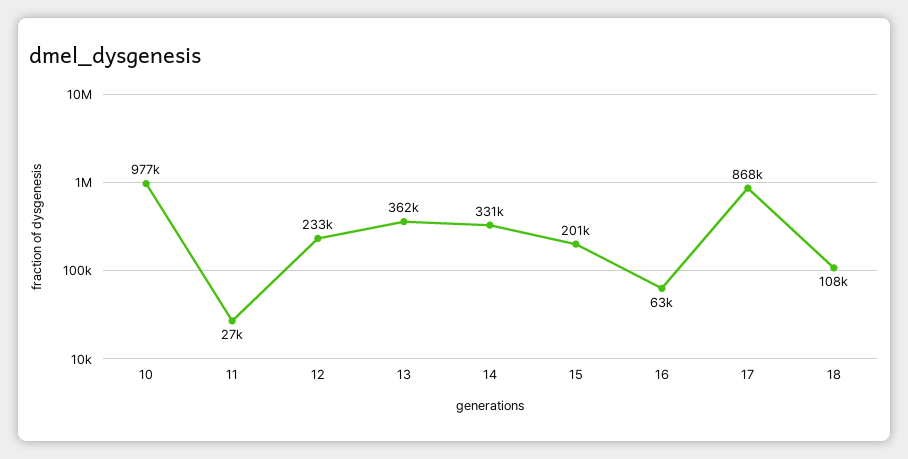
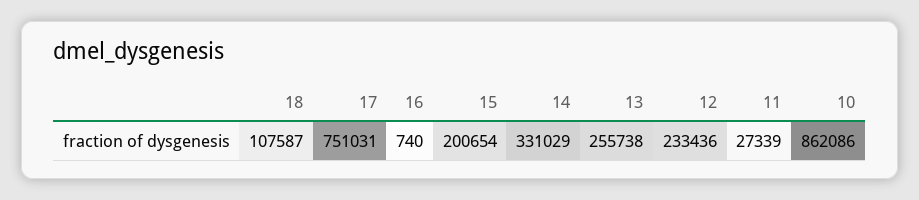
10: 977000 -> 862086
13: 362000 -> 255738
16: 63000 -> 740
17: 868000 -> 751031

